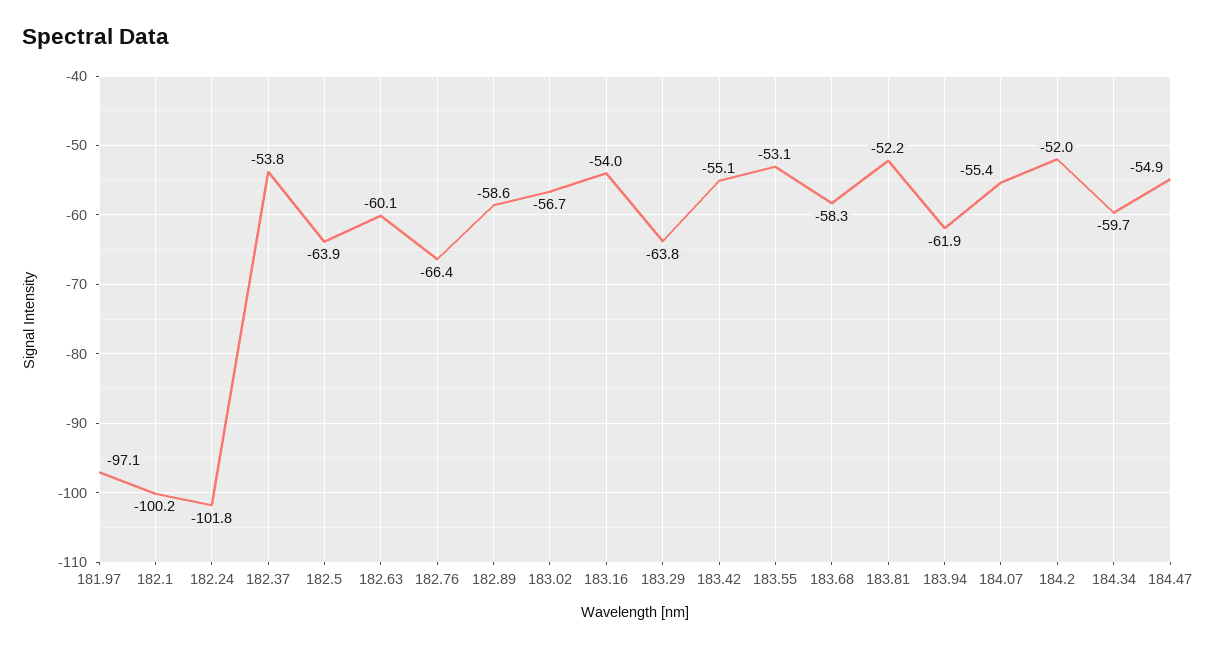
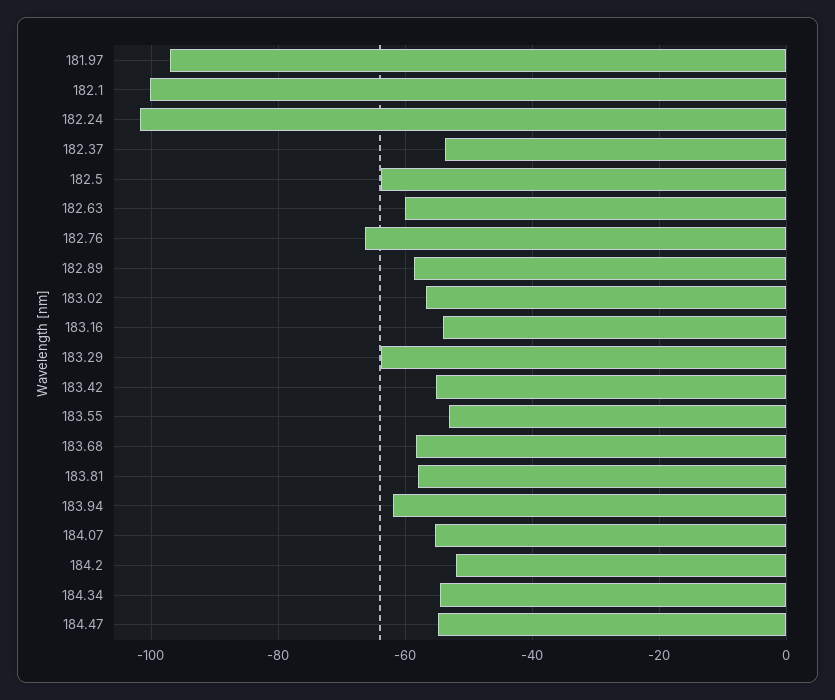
183.81: -52.2 -> -58
184.34: -59.7 -> -54

